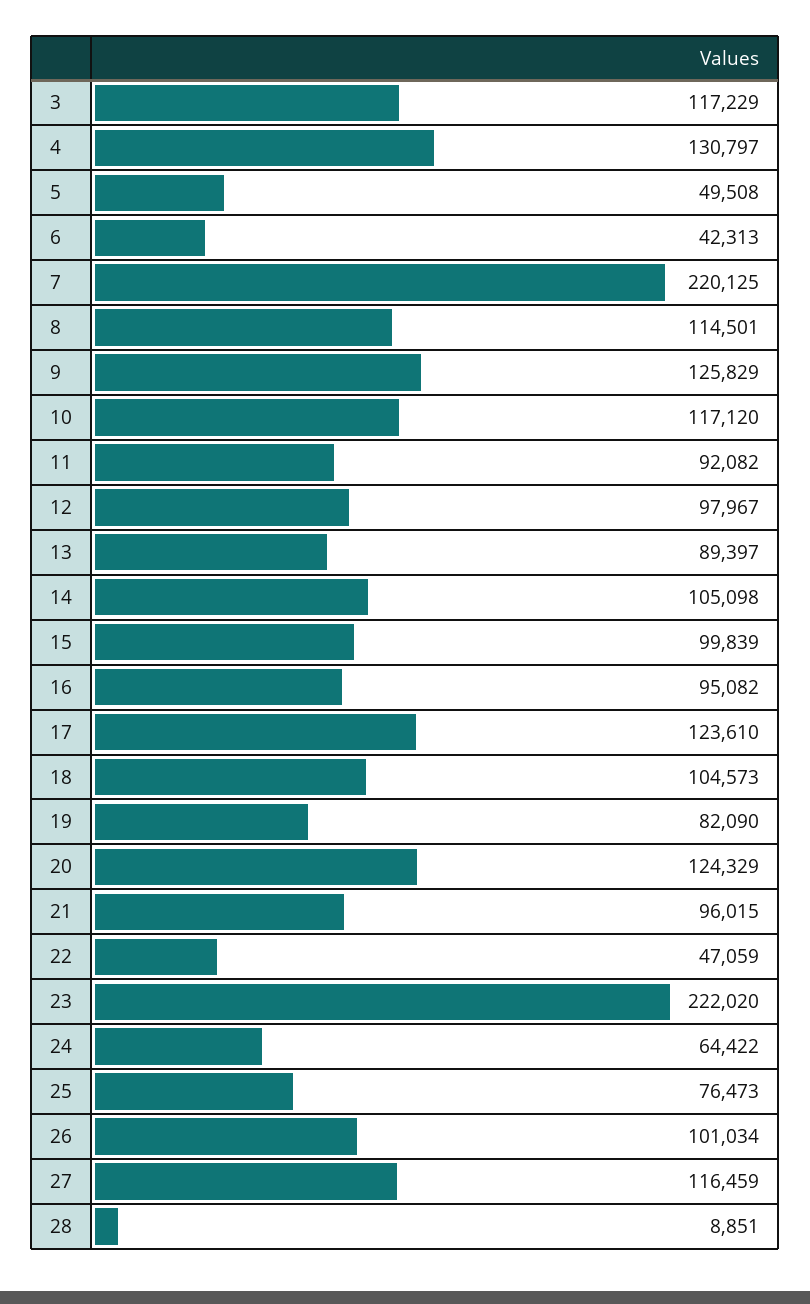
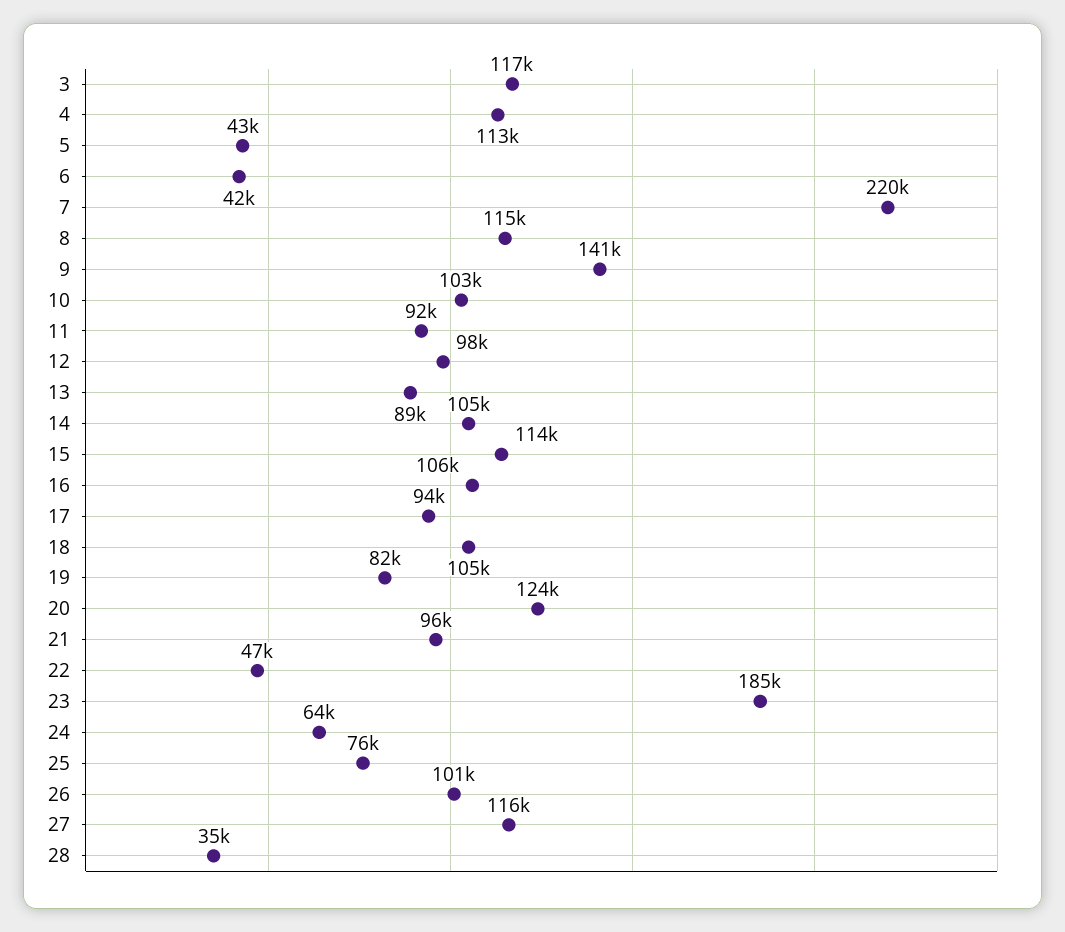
4: 130797 -> 113000
5: 49508 -> 43000
9: 125829 -> 141000
10: 117120 -> 103000
15: 99839 -> 114000
16: 95082 -> 106000
17: 123610 -> 94000
23: 222020 -> 185000
28: 8851 -> 35000

